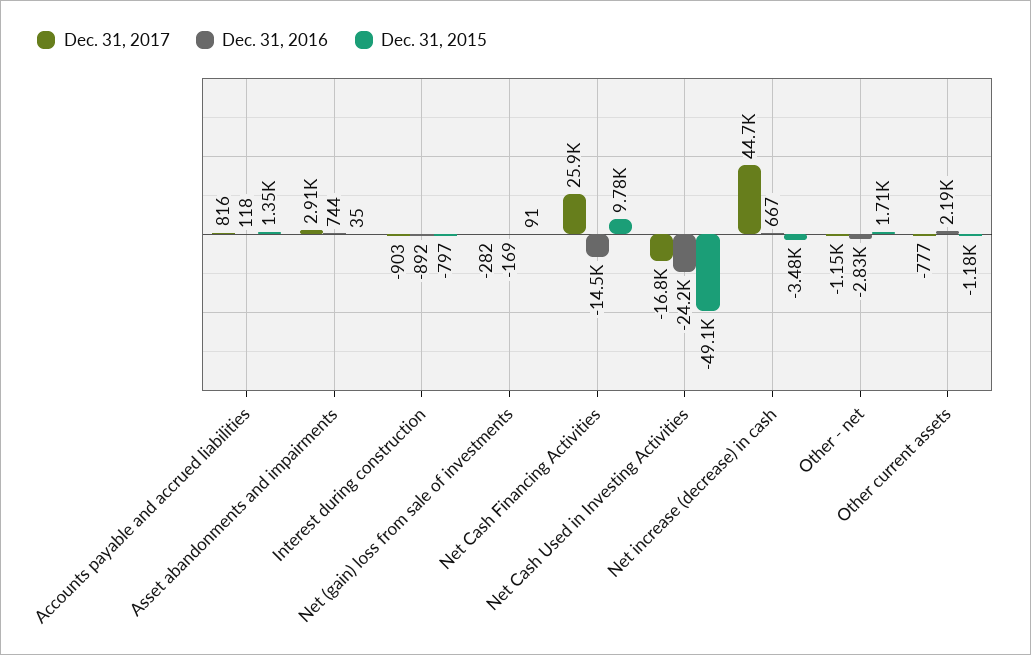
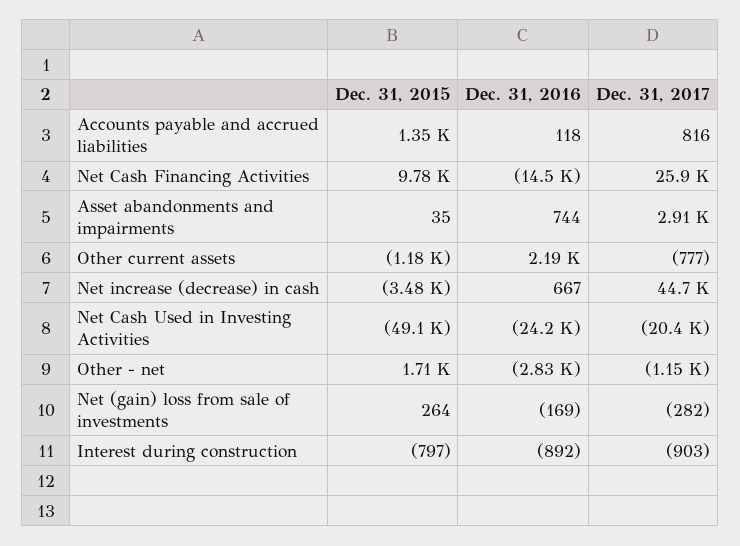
Dec. 31, 2015, Net (gain) loss from sale of investments: 91 -> 264
Dec. 31, 2017, Net Cash Used in Investing Activities: -16800 -> -20400

